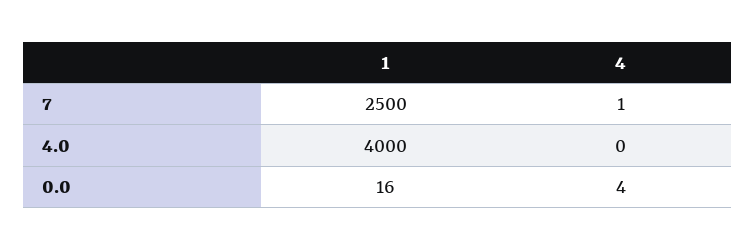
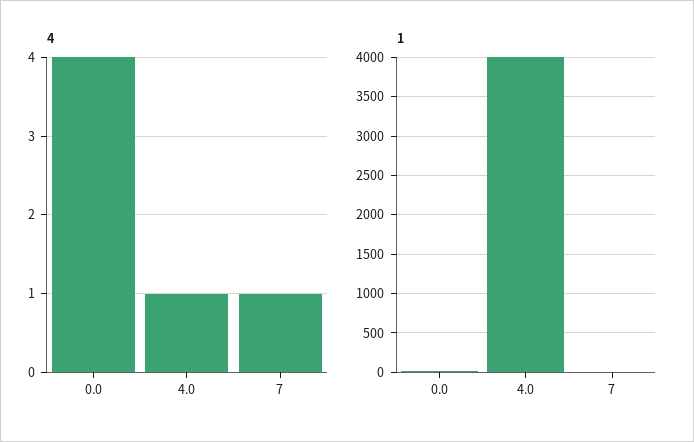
1, 7: 2500 -> 0
4, 4.0: 0 -> 1

